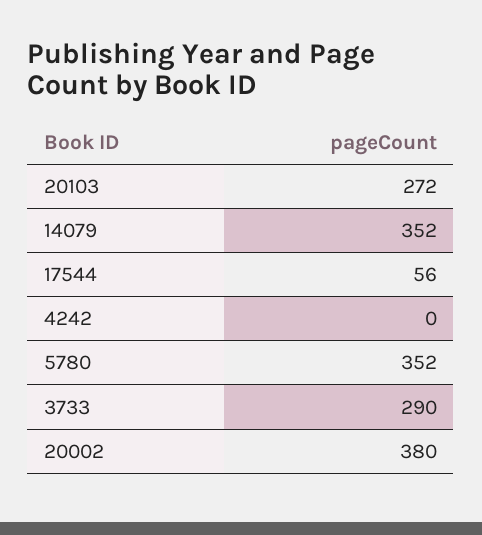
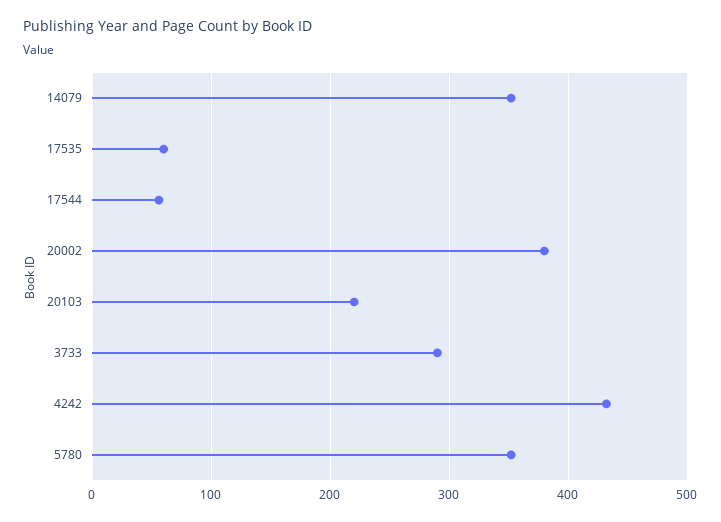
20103: 272 -> 220
4242: 0 -> 430
17535: none -> 60

